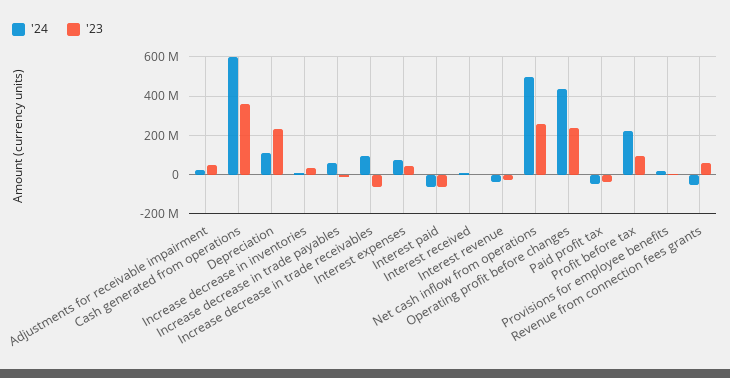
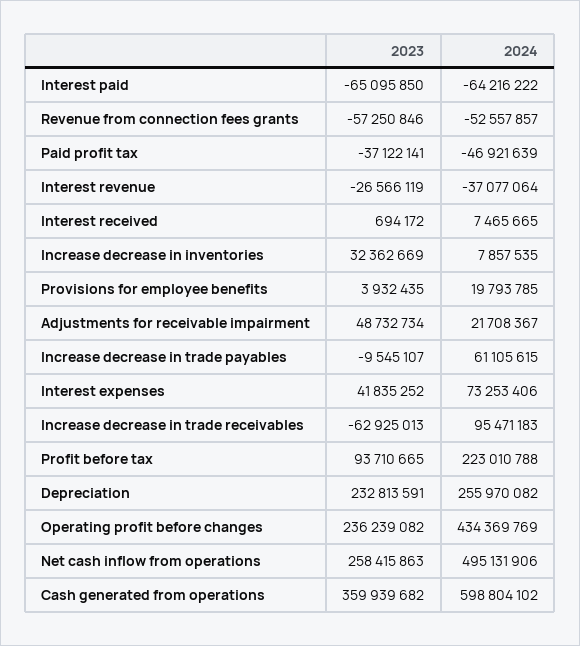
'24, Depreciation: 100000000 -> 255970082
'23, Revenue from connection fees grants: 50000000 -> -57250846

